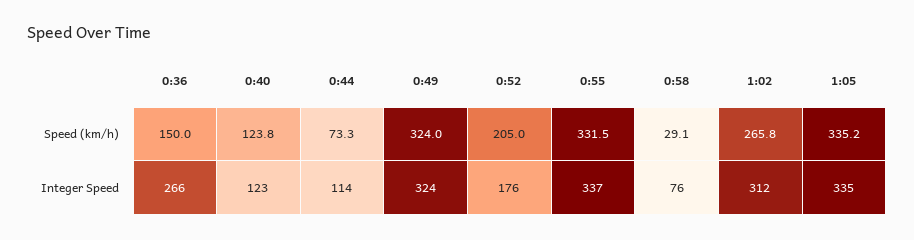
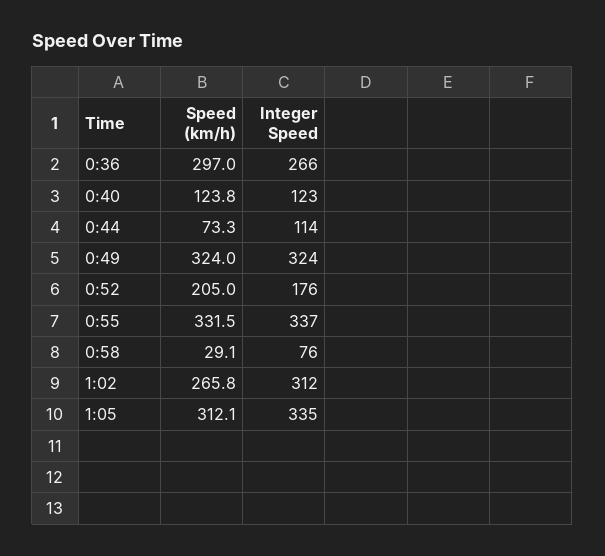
0:36, Speed (km/h): 150 -> 297
1:05, Speed (km/h): 335.2 -> 312.1

